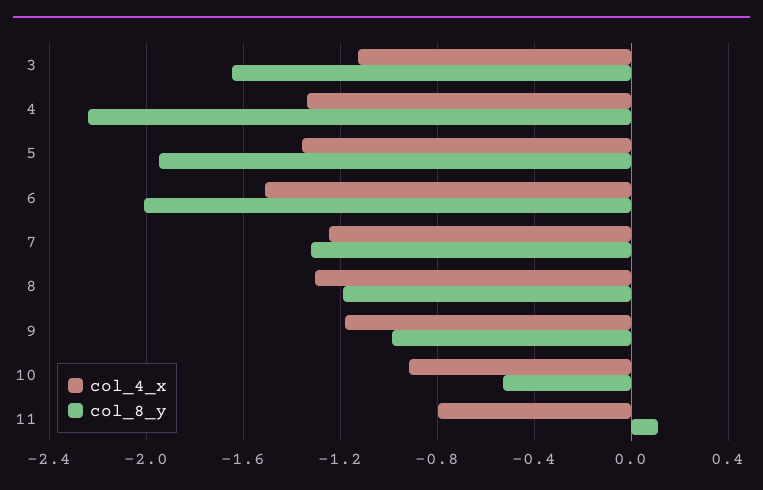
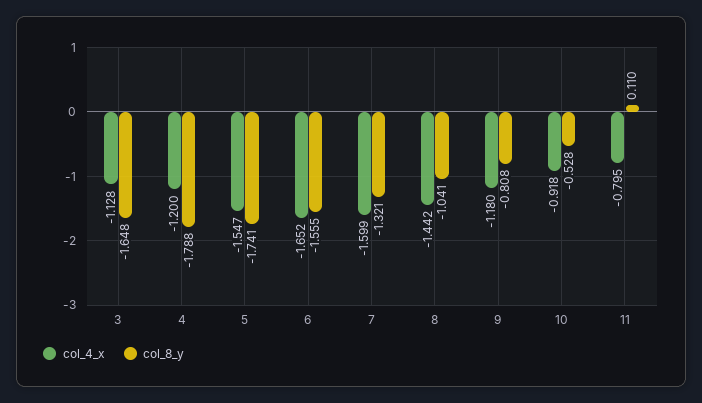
col_4_x, 4: -1.35 -> -1.2
col_8_y, 4: -2.25 -> -1.788
col_4_x, 5: -1.35 -> -1.547
col_8_y, 5: -1.95 -> -1.741
col_4_x, 6: -1.5 -> -1.652
col_8_y, 6: -2 -> -1.555
col_4_x, 7: -1.25 -> -1.599
col_4_x, 8: -1.3 -> -1.442
col_8_y, 8: -1.2 -> -1.041
col_8_y, 9: -1 -> -0.808

